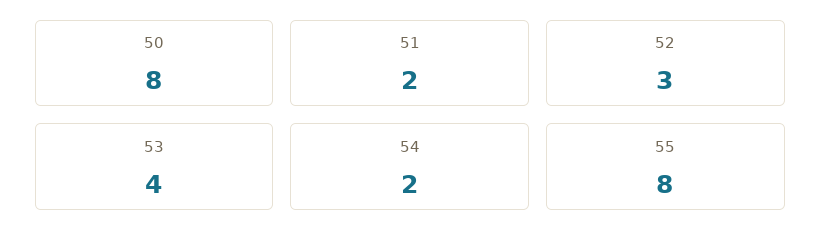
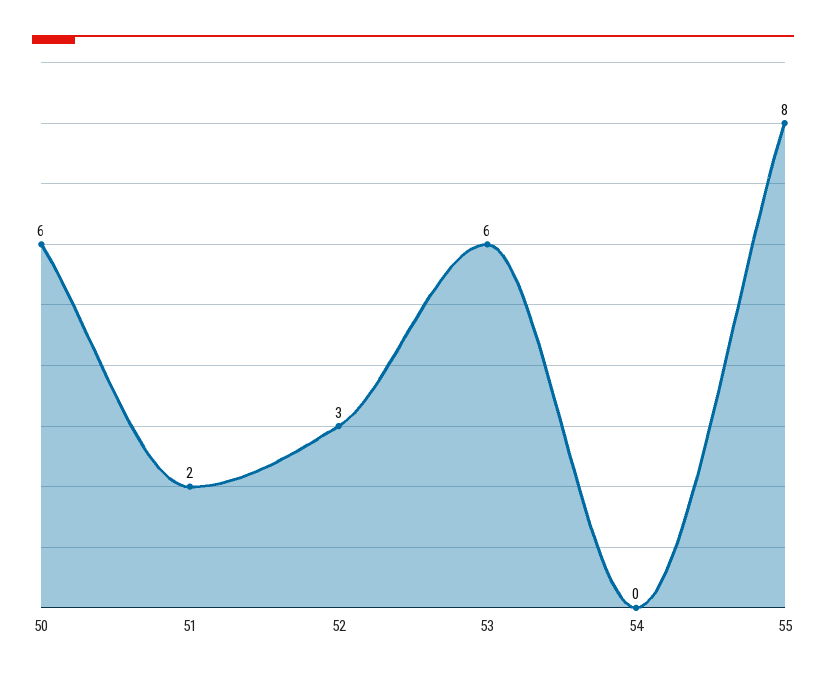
50: 8 -> 6
53: 4 -> 6
54: 2 -> 0

